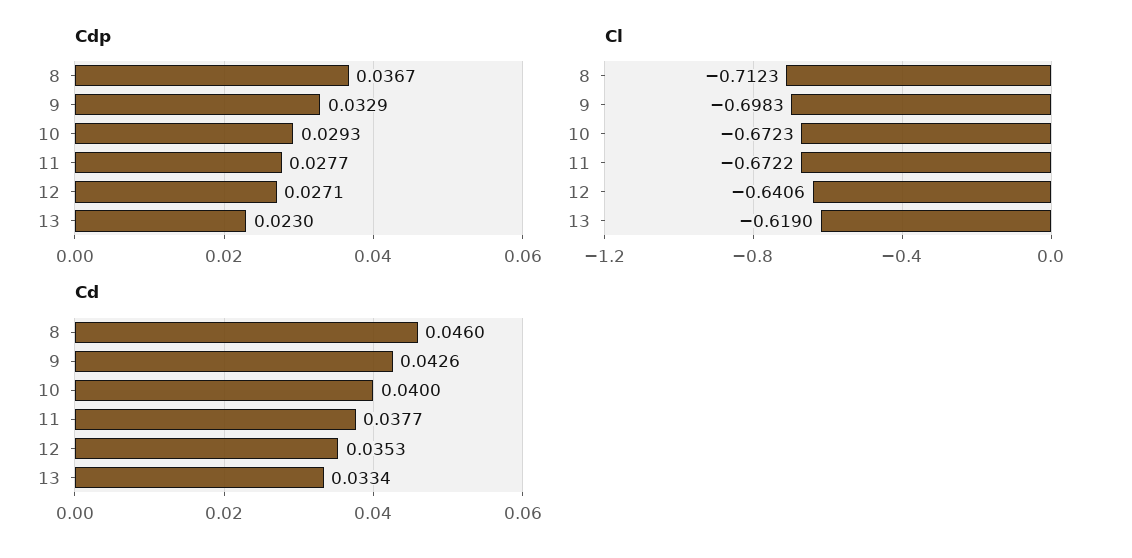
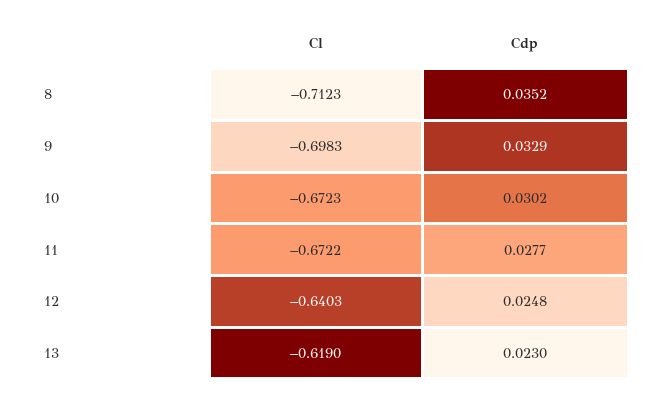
Cdp, 8: 0.0367 -> 0.0352
Cdp, 10: 0.0293 -> 0.0302
Cdp, 12: 0.0271 -> 0.0248
Cl, 12: -0.6406 -> -0.6403
Cd, 8: 0.046 -> none
Cd, 9: 0.0426 -> none
Cd, 10: 0.04 -> none
Cd, 11: 0.0377 -> none
Cd, 12: 0.0353 -> none
Cd, 13: 0.0334 -> none

